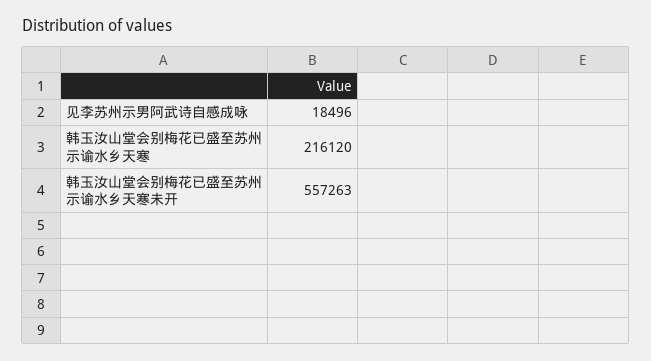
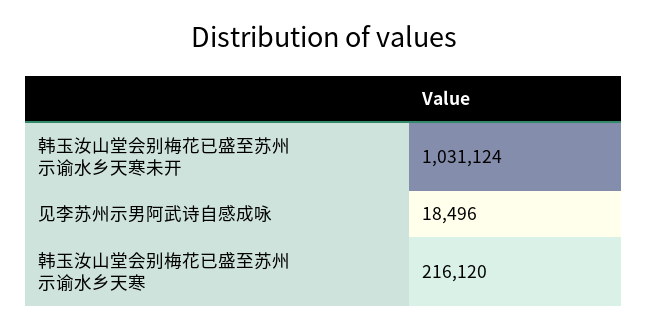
韩玉汝山堂会别梅花已盛至苏州示谕水乡天寒未开: 557263 -> 1031124

